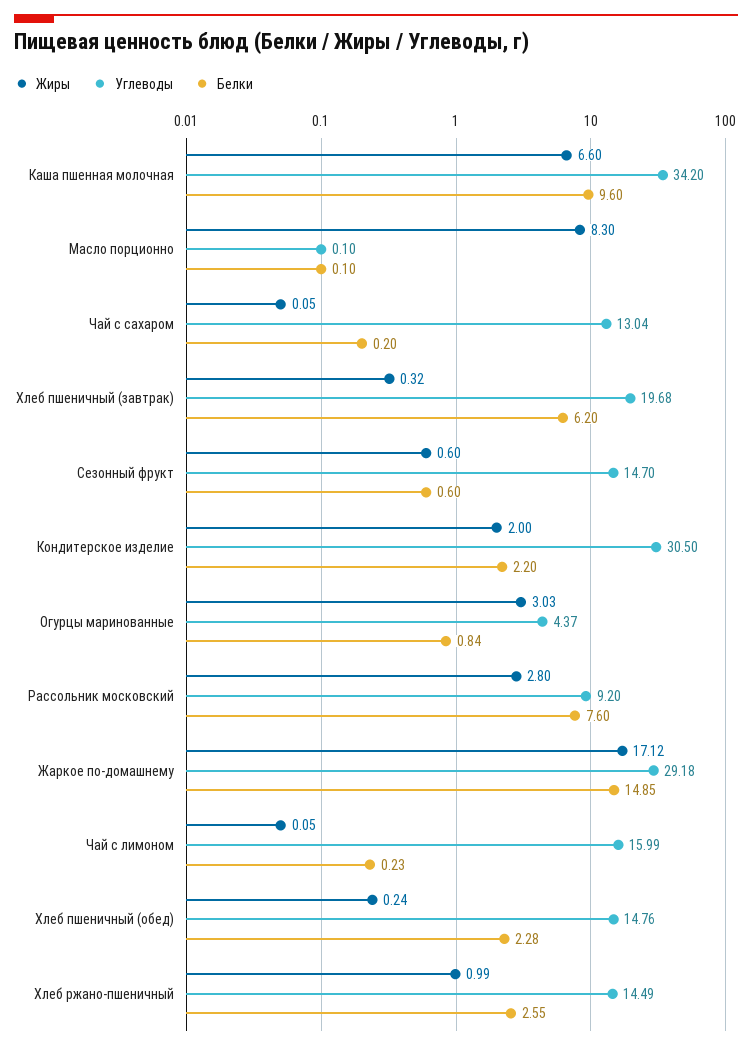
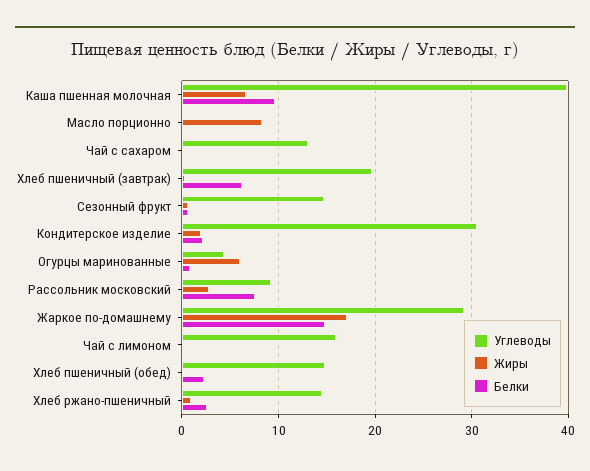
Углеводы, Каша пшенная молочная: 34.2 -> 40
Жиры, Огурцы маринованные: 3.03 -> 6

